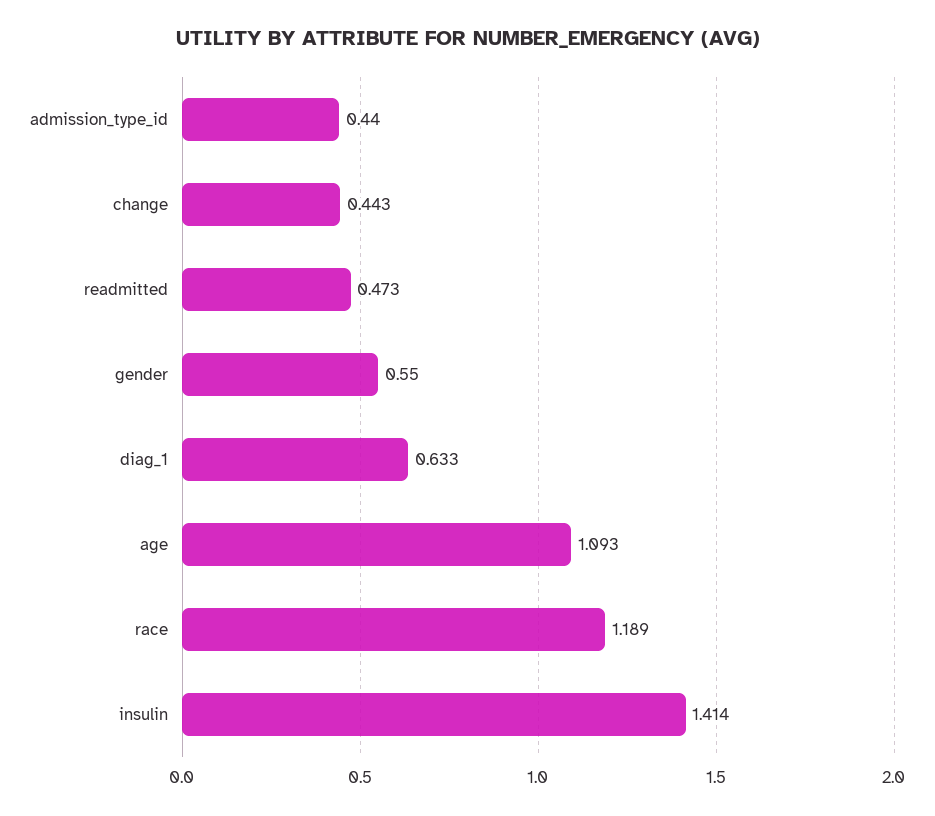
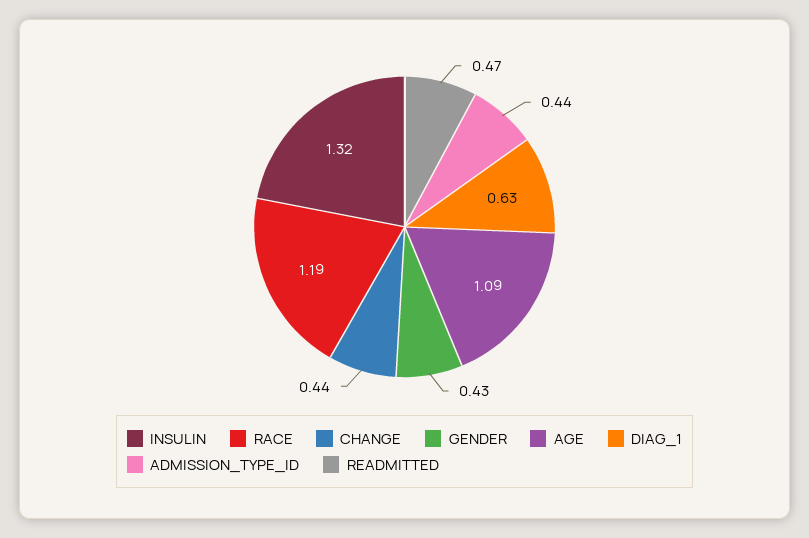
gender: 0.55 -> 0.43
insulin: 1.414 -> 1.32

